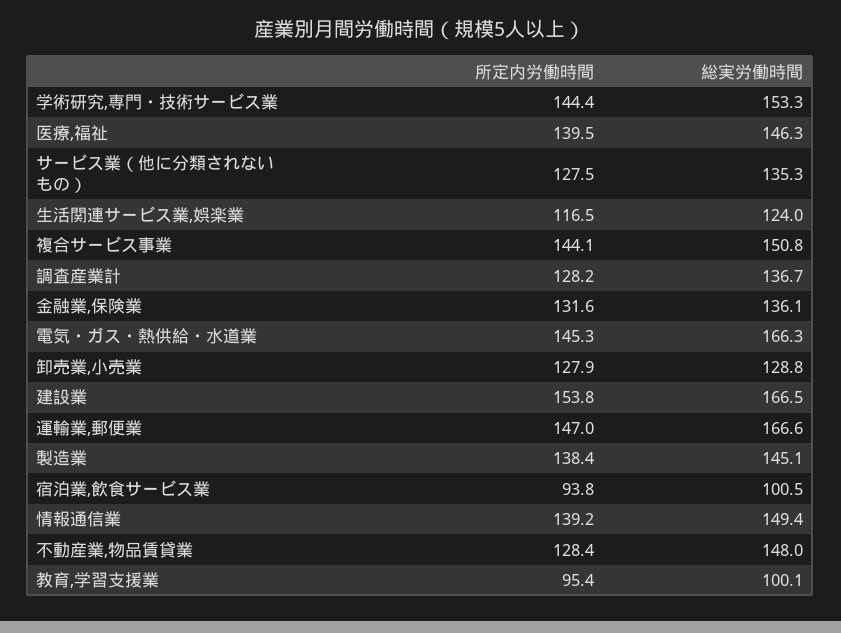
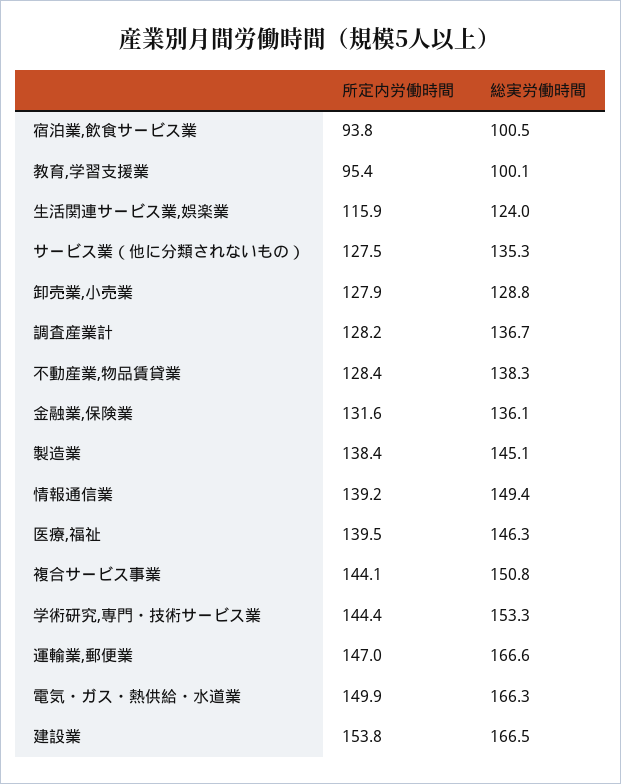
所定内労働時間, 生活関連サービス業,娯楽業: 116.5 -> 115.9
所定内労働時間, 電気・ガス・熱供給・水道業: 145.3 -> 149.9
総実労働時間, 不動産業,物品賃貸業: 148 -> 138.3

